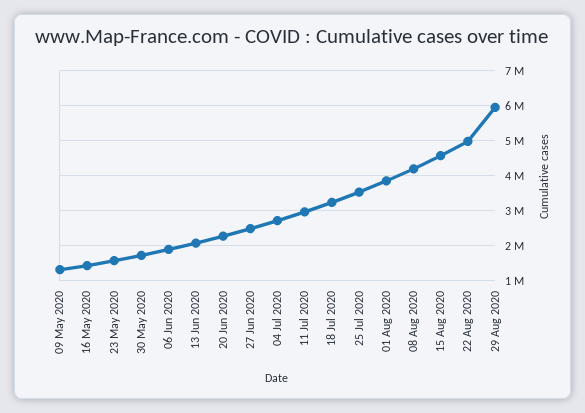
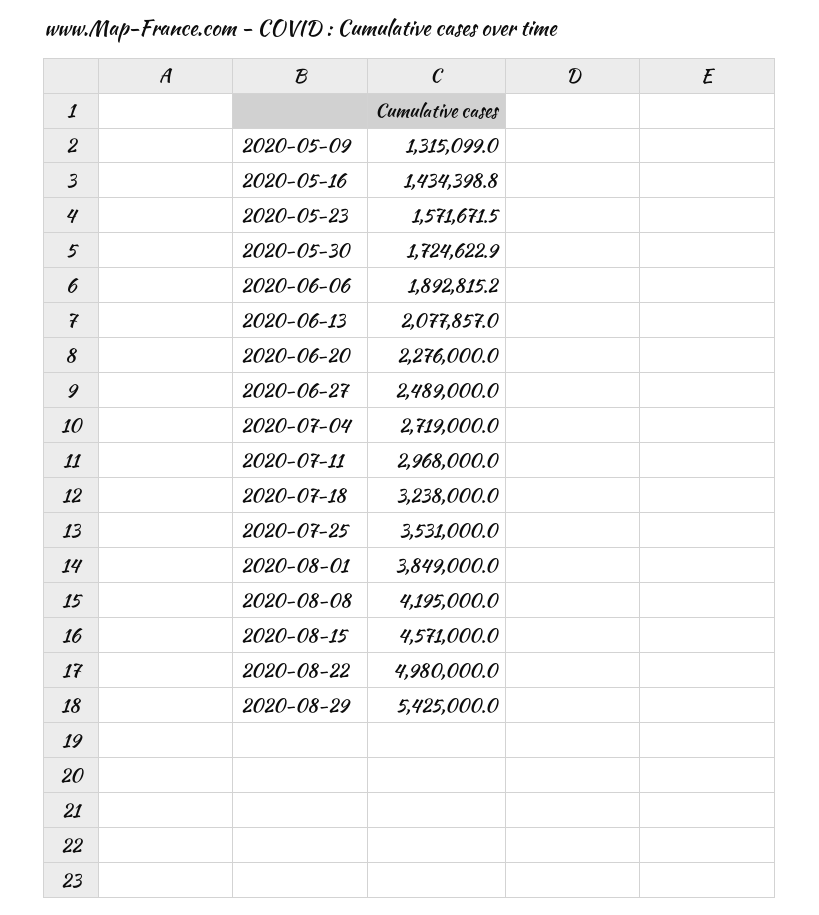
29 Aug 2020: 6000000 -> 5425000

